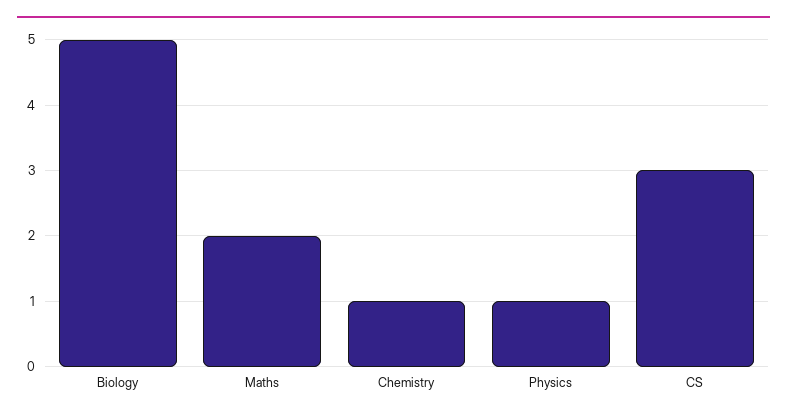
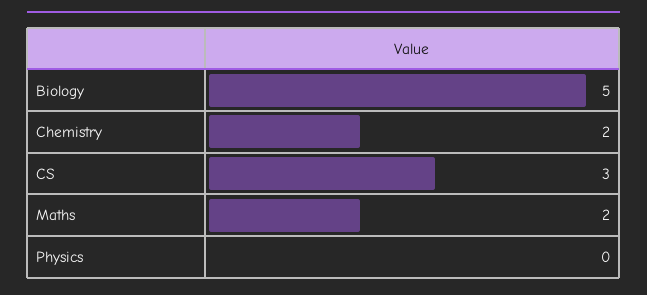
Chemistry: 1 -> 2
Physics: 1 -> 0

